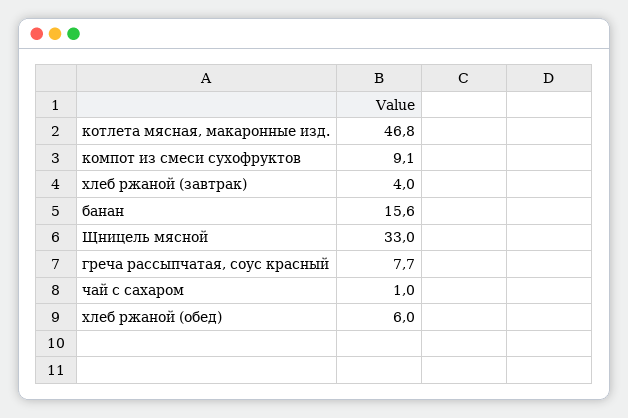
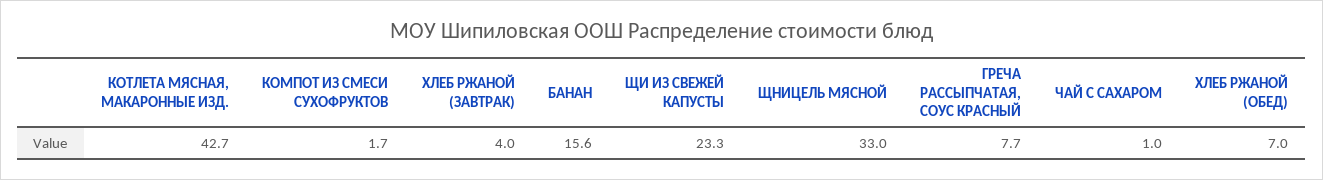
котлета мясная, макаронные изд.: 46.8 -> 42.7
компот из смеси сухофруктов: 9.1 -> 1.7
хлеб ржаной (обед): 6 -> 7
ЩИ ИЗ СВЕЖЕЙ КАПУСТЫ: none -> 23.3

